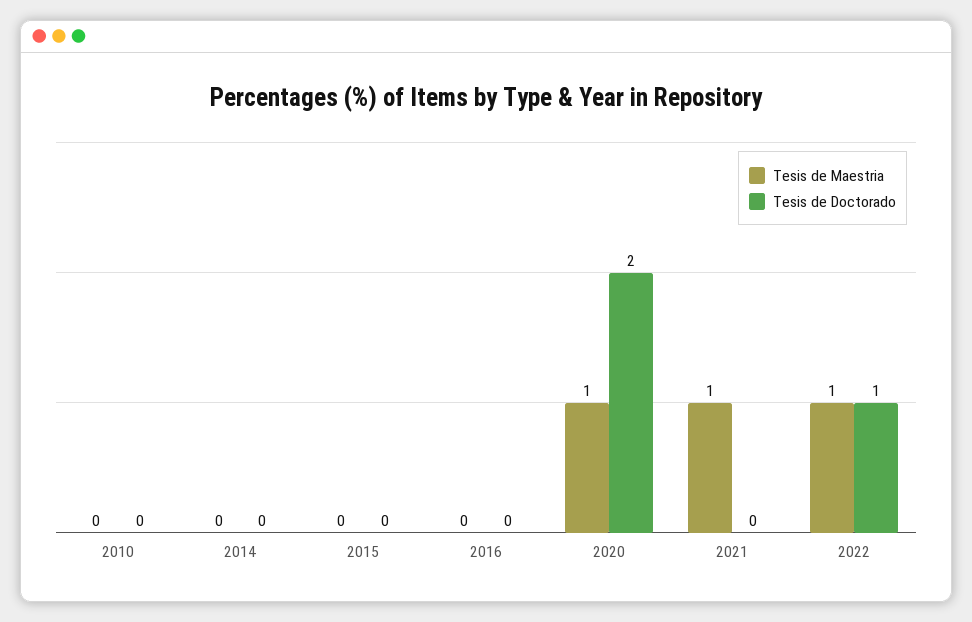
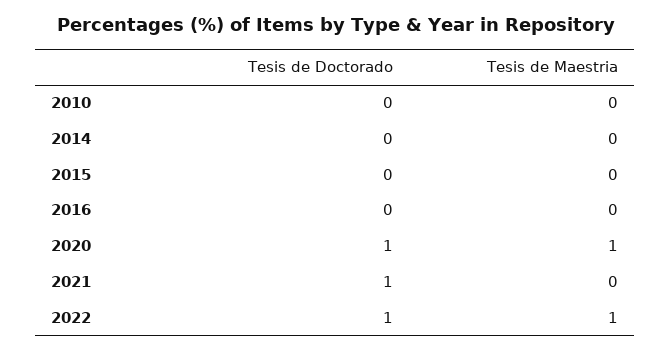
Tesis de Doctorado, 2020: 2 -> 1
Tesis de Maestria, 2021: 1 -> 0
Tesis de Doctorado, 2021: 0 -> 1

